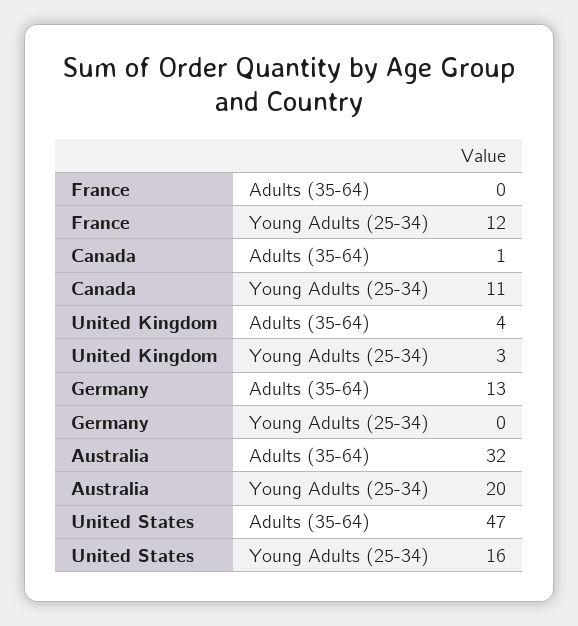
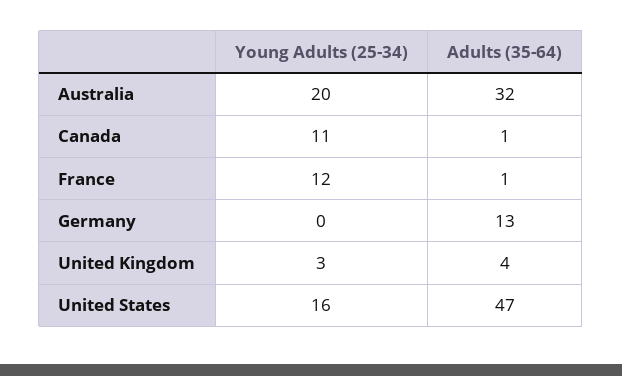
France, Adults (35-64): 0 -> 1

